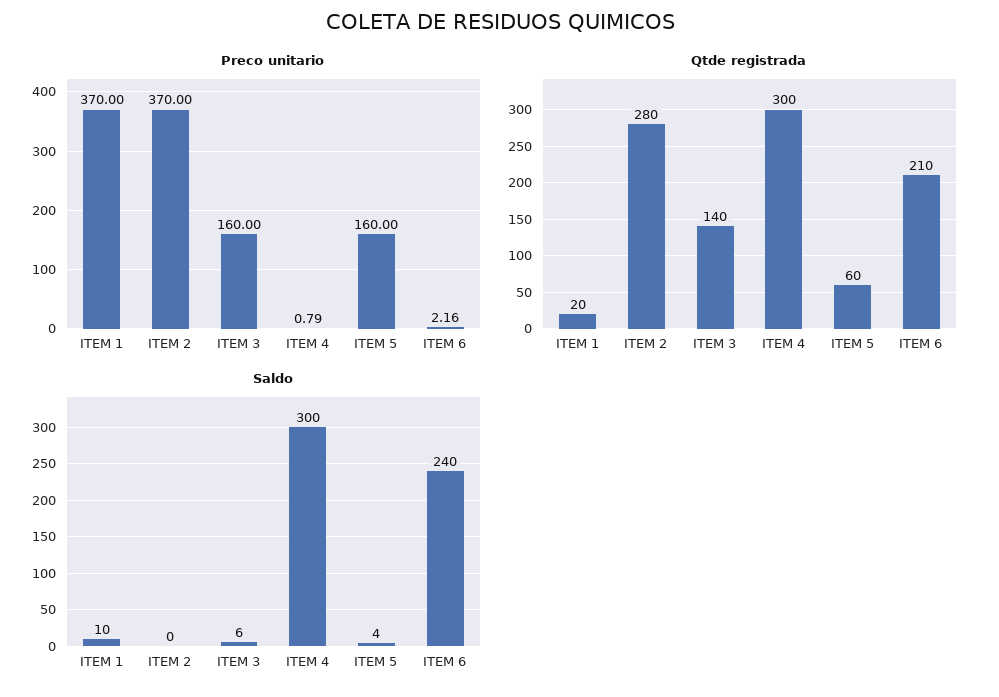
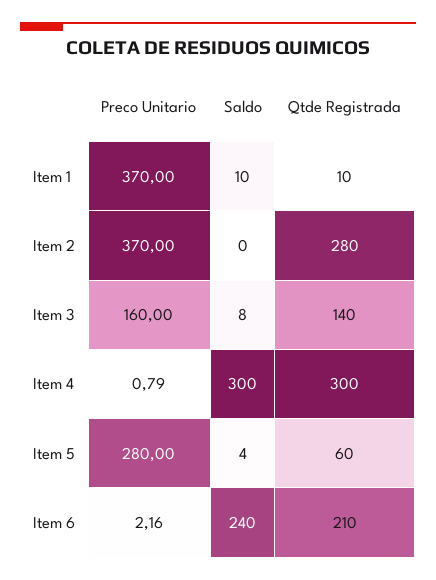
Preco unitario, ITEM 5: 160 -> 280
Qtde registrada, ITEM 1: 20 -> 10
Saldo, ITEM 3: 6 -> 8

